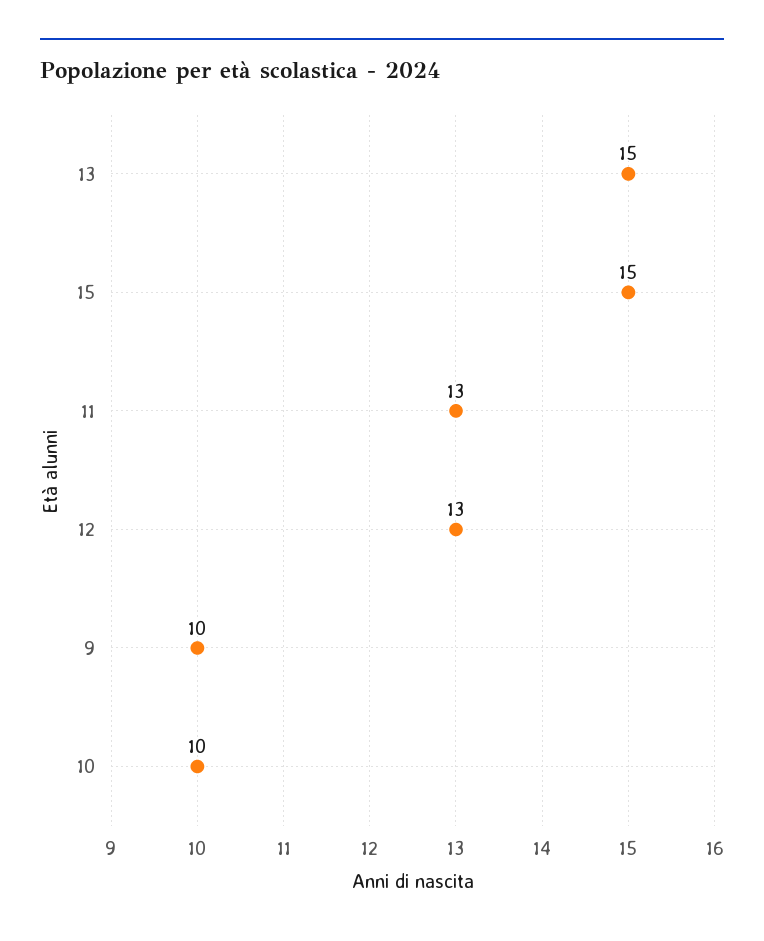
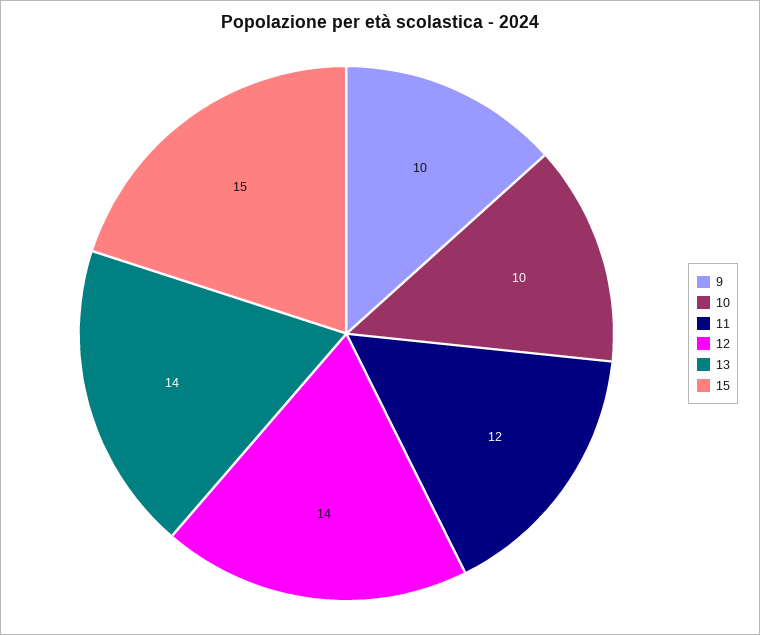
13: 15 -> 14
11: 13 -> 12
12: 13 -> 14

